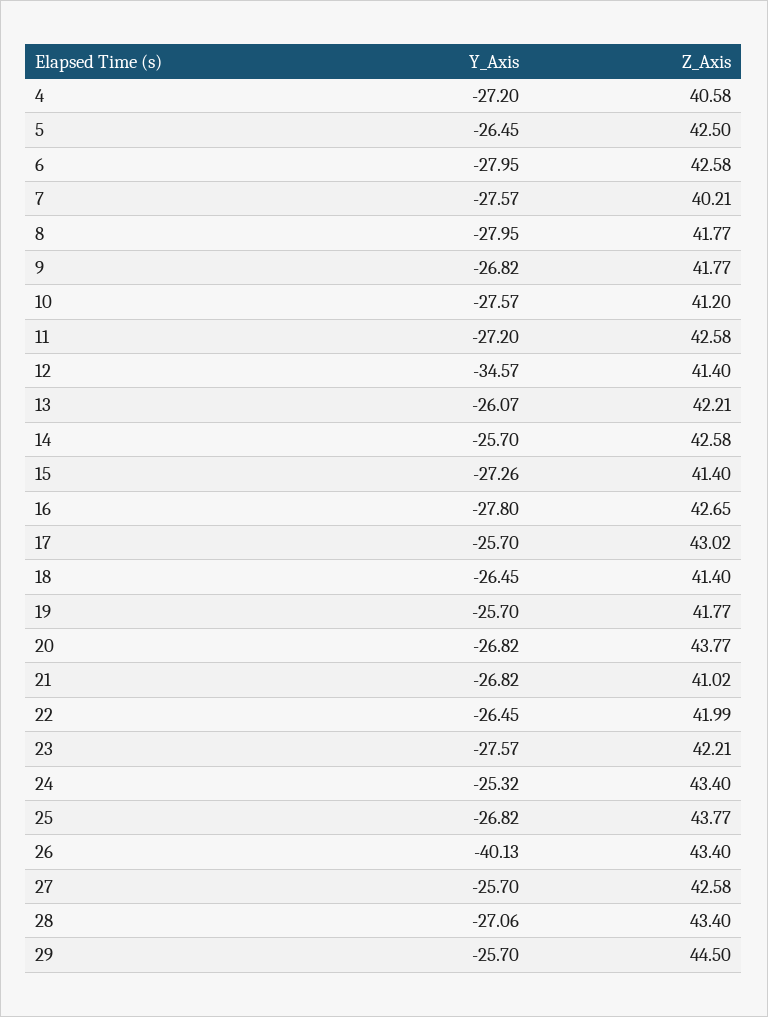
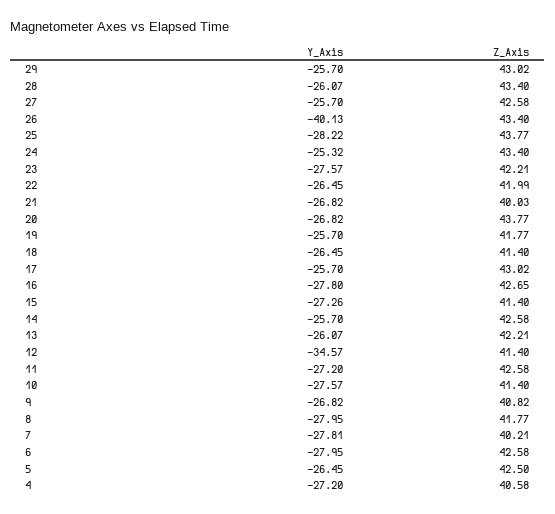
Y_Axis, 7: -27.57 -> -27.81
Z_Axis, 9: 41.77 -> 40.82
Z_Axis, 10: 41.2 -> 41.4
Z_Axis, 21: 41.02 -> 40.03
Y_Axis, 25: -26.82 -> -28.22
Y_Axis, 28: -27.06 -> -26.07
Z_Axis, 29: 44.5 -> 43.02

